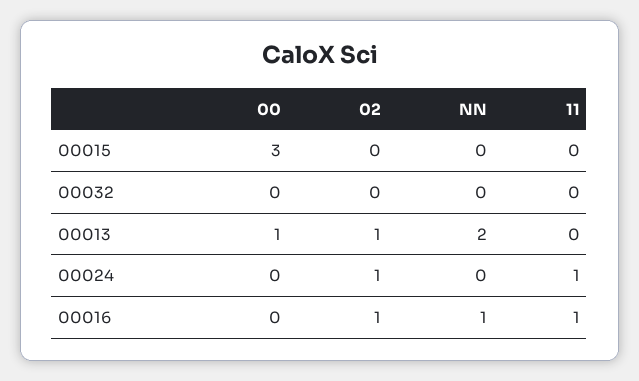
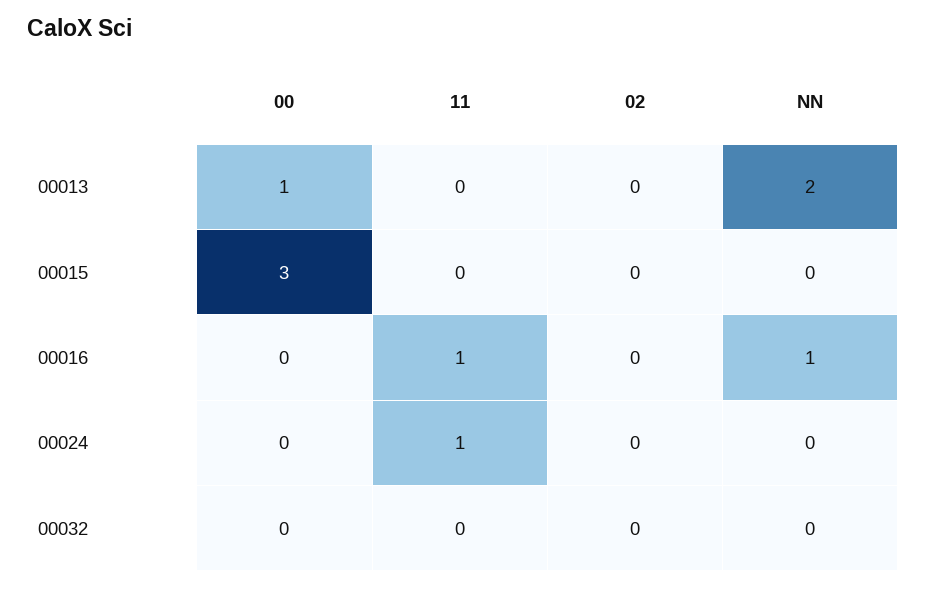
02, 00013: 1 -> 0
02, 00024: 1 -> 0
02, 00016: 1 -> 0

